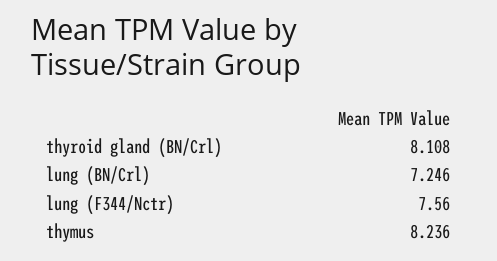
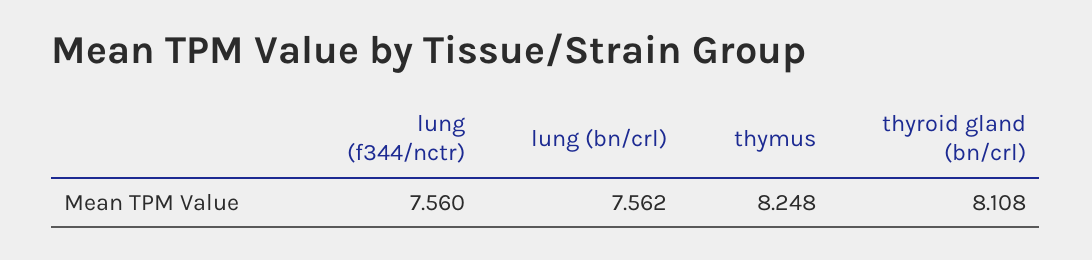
lung (BN/Crl): 7.246 -> 7.562
thymus: 8.236 -> 8.248

